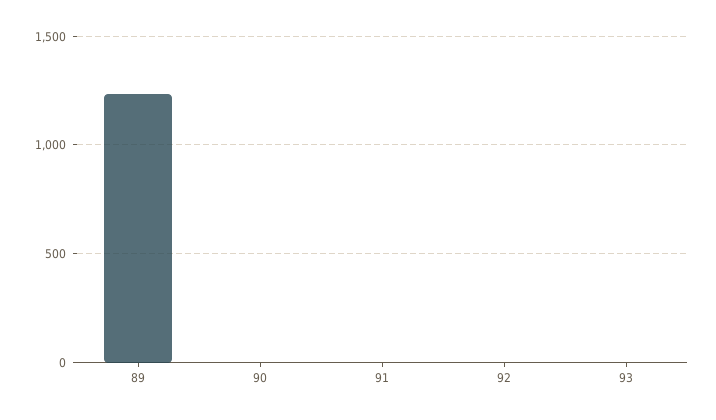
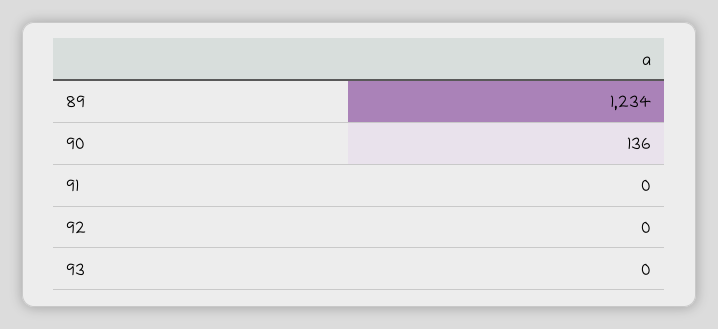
90: 0 -> 136

